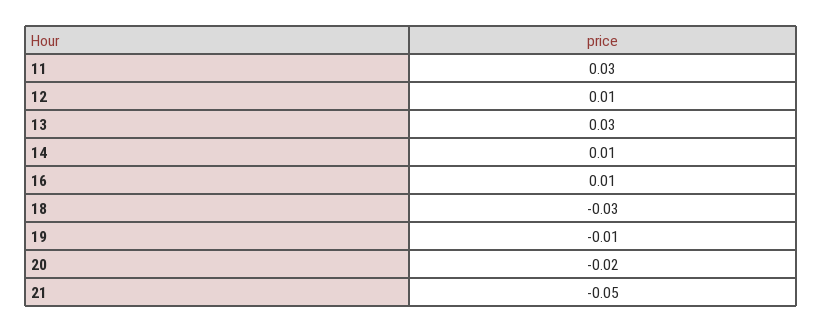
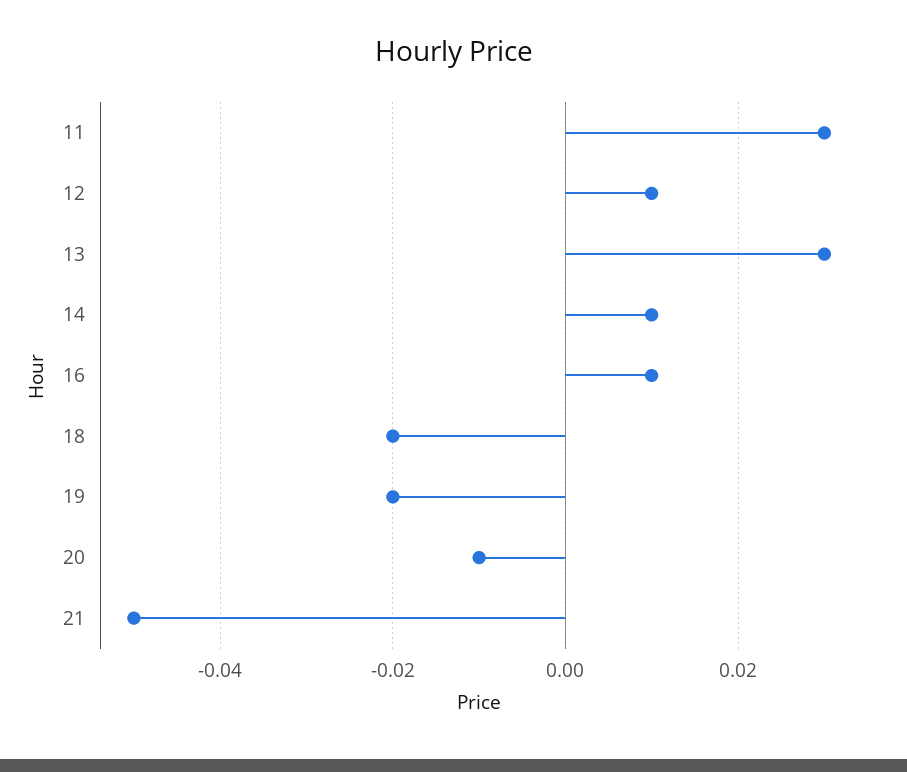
18: -0.03 -> -0.02
19: -0.01 -> -0.02
20: -0.02 -> -0.01

